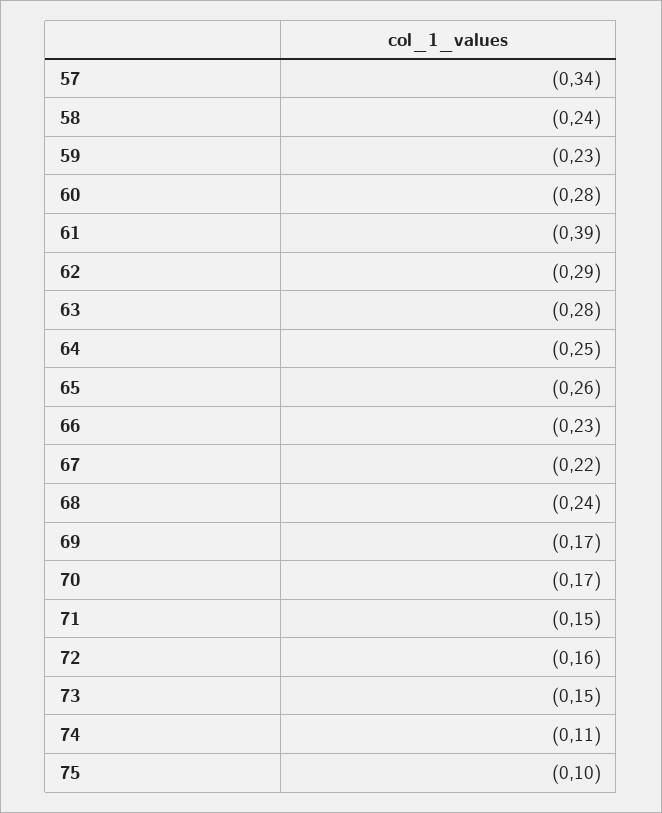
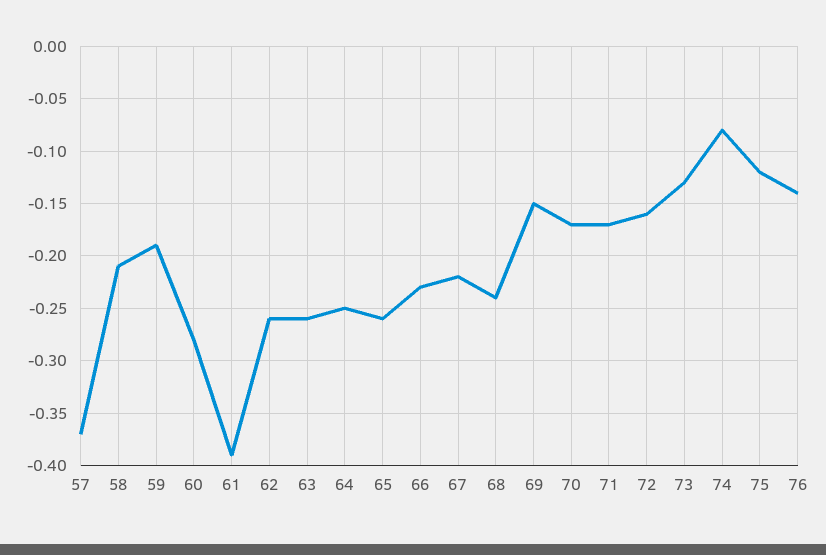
57: -0.34 -> -0.37
58: -0.24 -> -0.21
59: -0.23 -> -0.19
62: -0.29 -> -0.26
63: -0.28 -> -0.26
69: -0.17 -> -0.15
71: -0.15 -> -0.17
73: -0.15 -> -0.13
74: -0.11 -> -0.08
75: -0.1 -> -0.12
76: none -> -0.14

